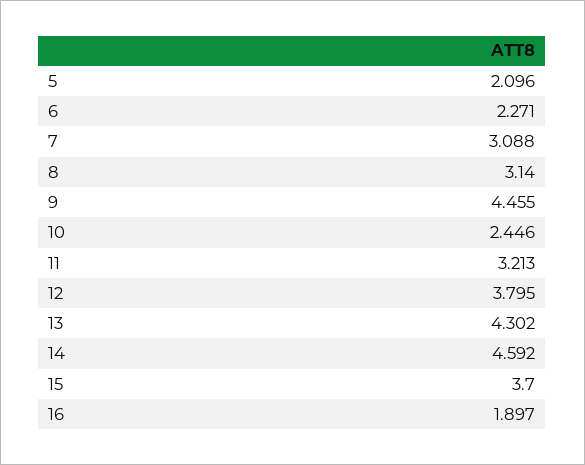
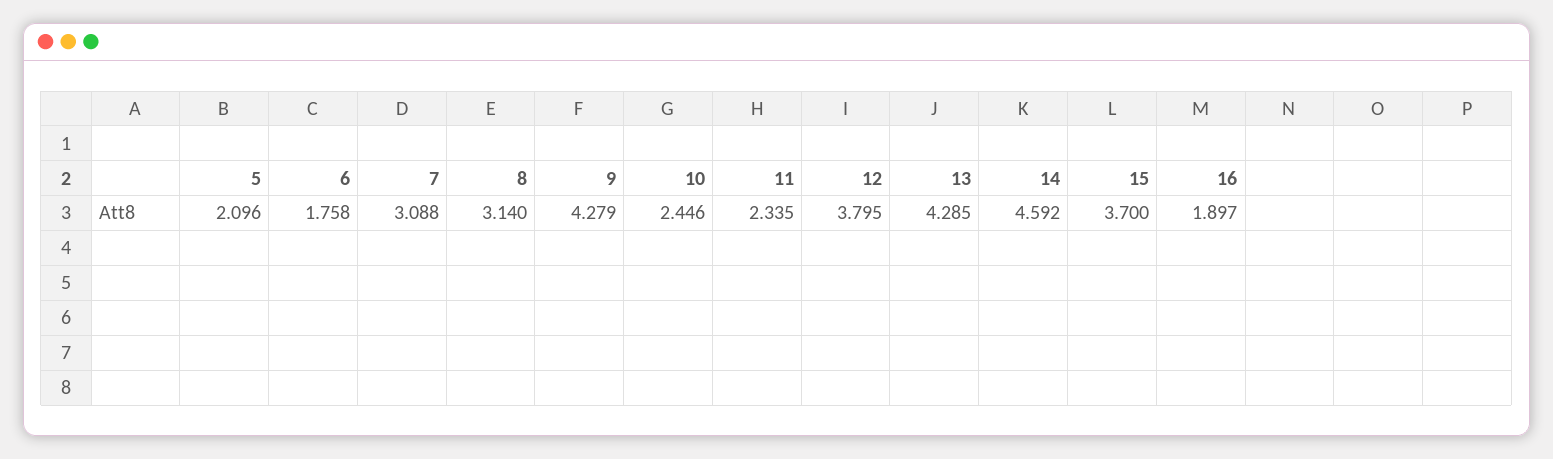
6: 2.271 -> 1.758
9: 4.455 -> 4.279
11: 3.213 -> 2.335
13: 4.302 -> 4.285

